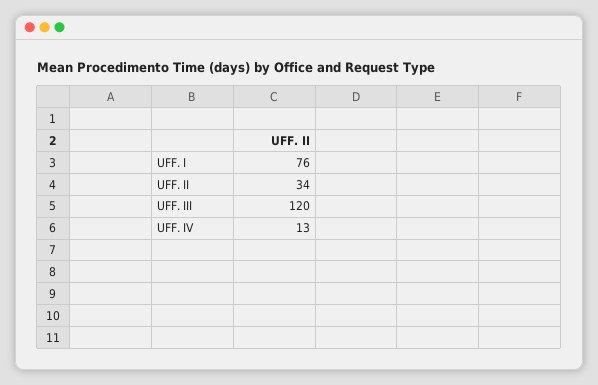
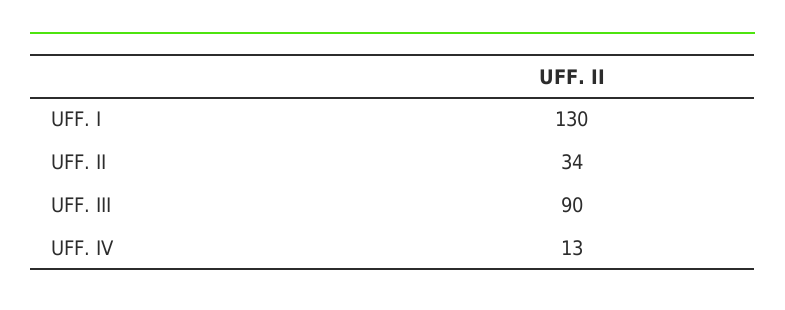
UFF. I: 76 -> 130
UFF. III: 120 -> 90

